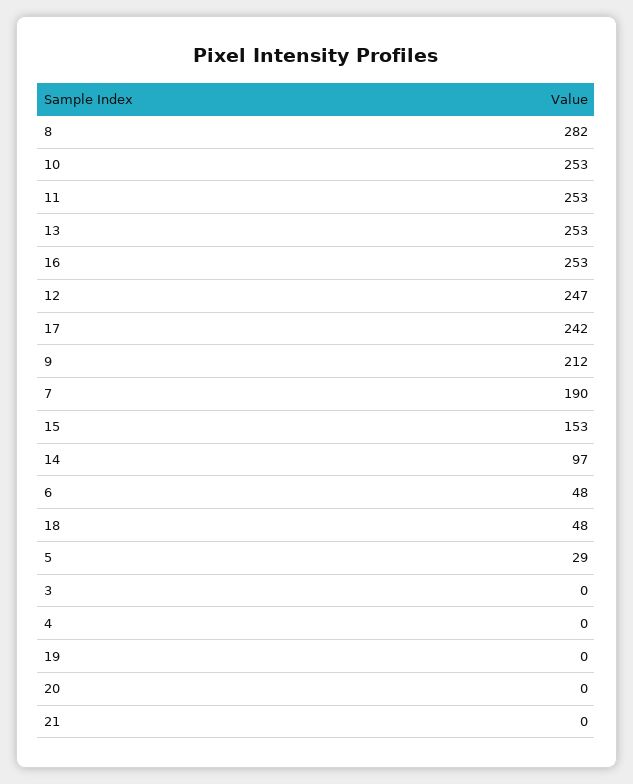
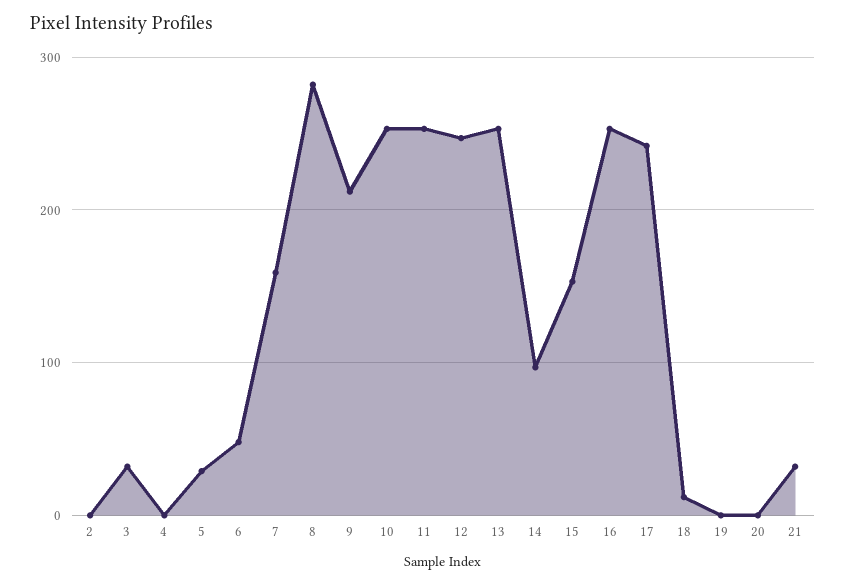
7: 190 -> 160
18: 48 -> 10
3: 0 -> 30
21: 0 -> 30
2: none -> 0

